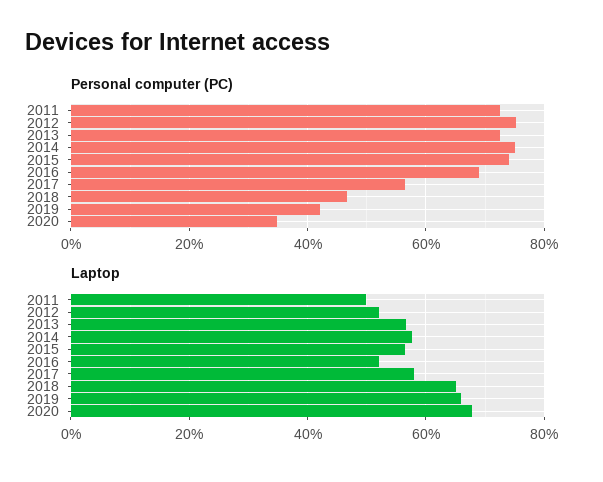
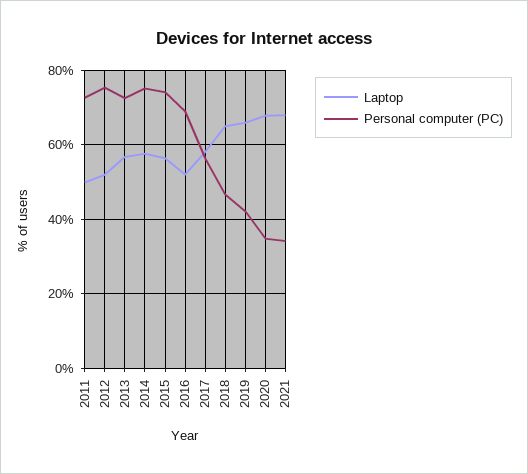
Laptop, 2021: none -> 68
Personal computer (PC), 2021: none -> 34

